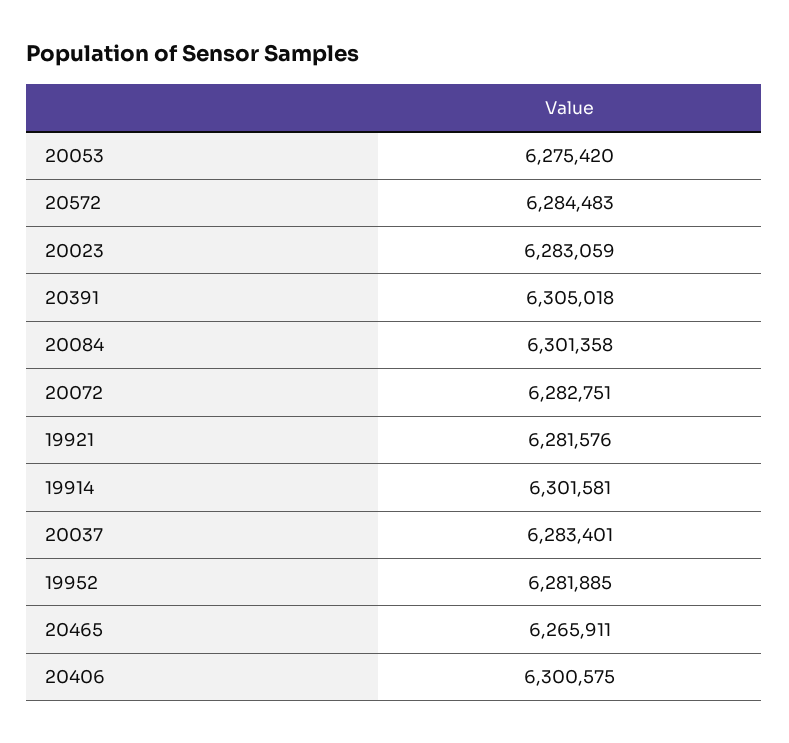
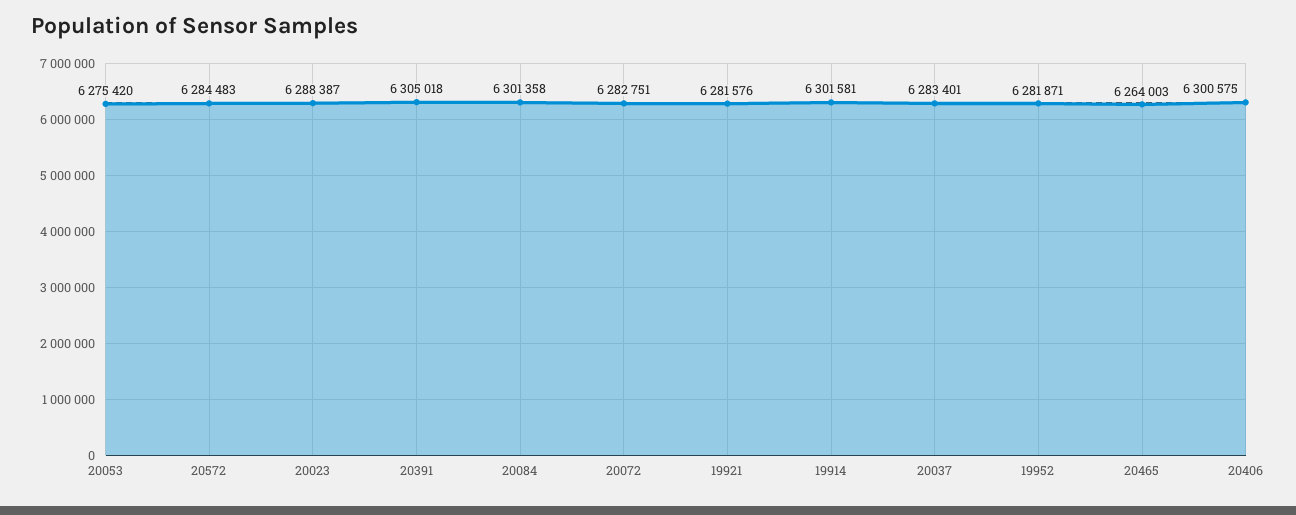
20023: 6283059 -> 6288387
19952: 6281885 -> 6281871
20465: 6265911 -> 6264003

